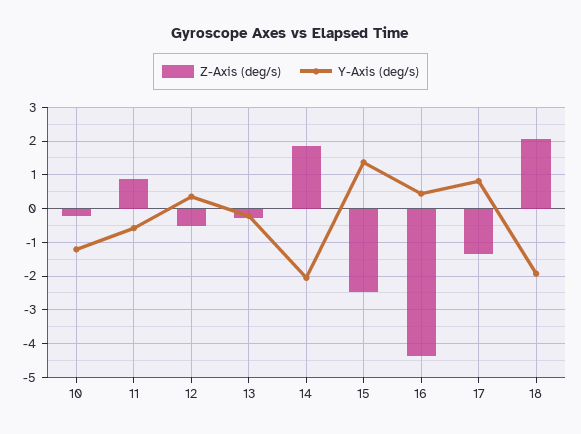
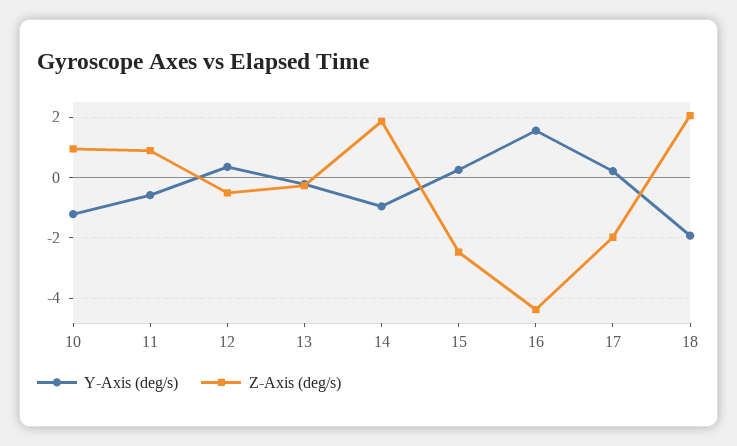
Z-Axis (deg/s), 10: -0.2 -> 1
Y-Axis (deg/s), 14: -2 -> -1
Y-Axis (deg/s), 15: 1.4 -> 0.2
Y-Axis (deg/s), 16: 0.4 -> 1.6
Z-Axis (deg/s), 17: -1.4 -> -2
Y-Axis (deg/s), 17: 0.8 -> 0.2

